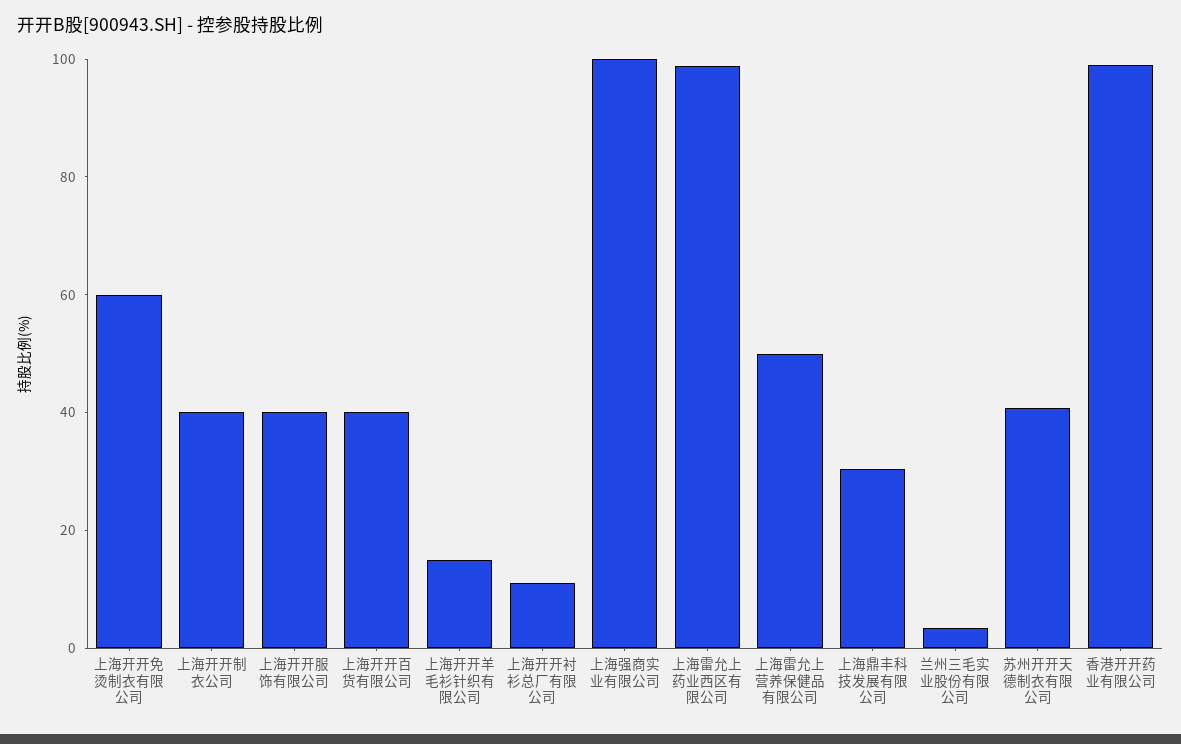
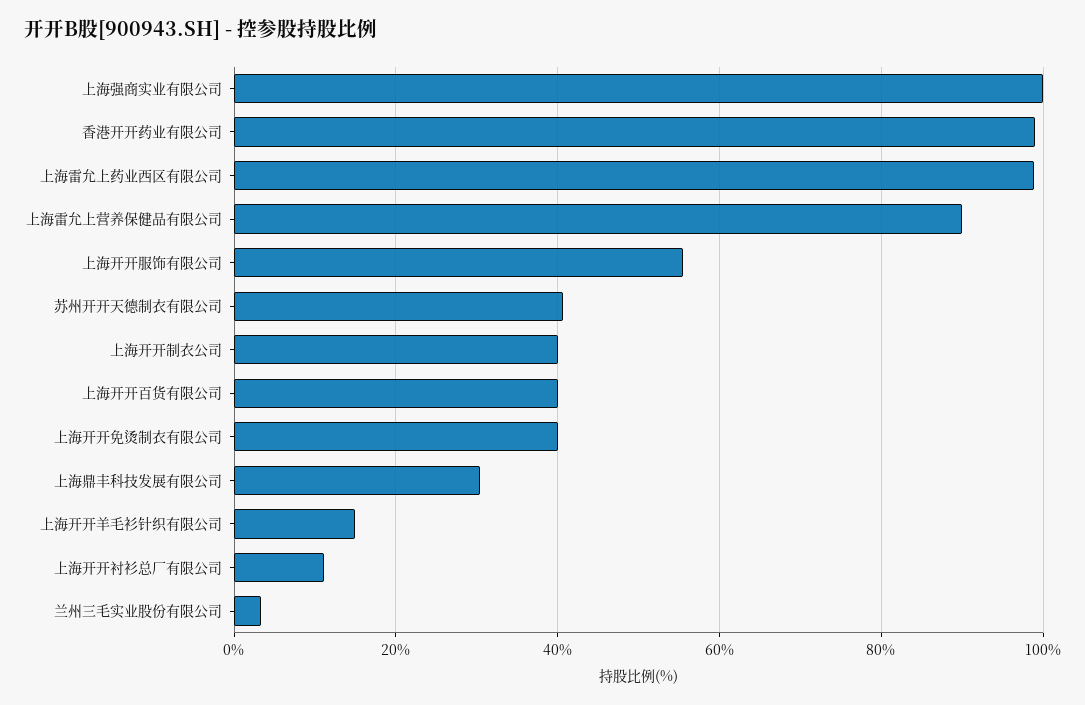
上海开开免烫制衣有限公司: 60 -> 40
上海开开服饰有限公司: 40 -> 56
上海雷允上营养保健品有限公司: 50 -> 90

